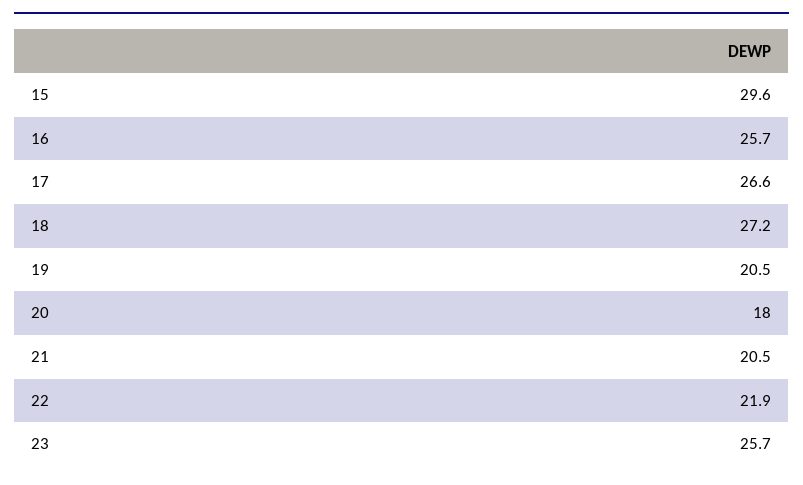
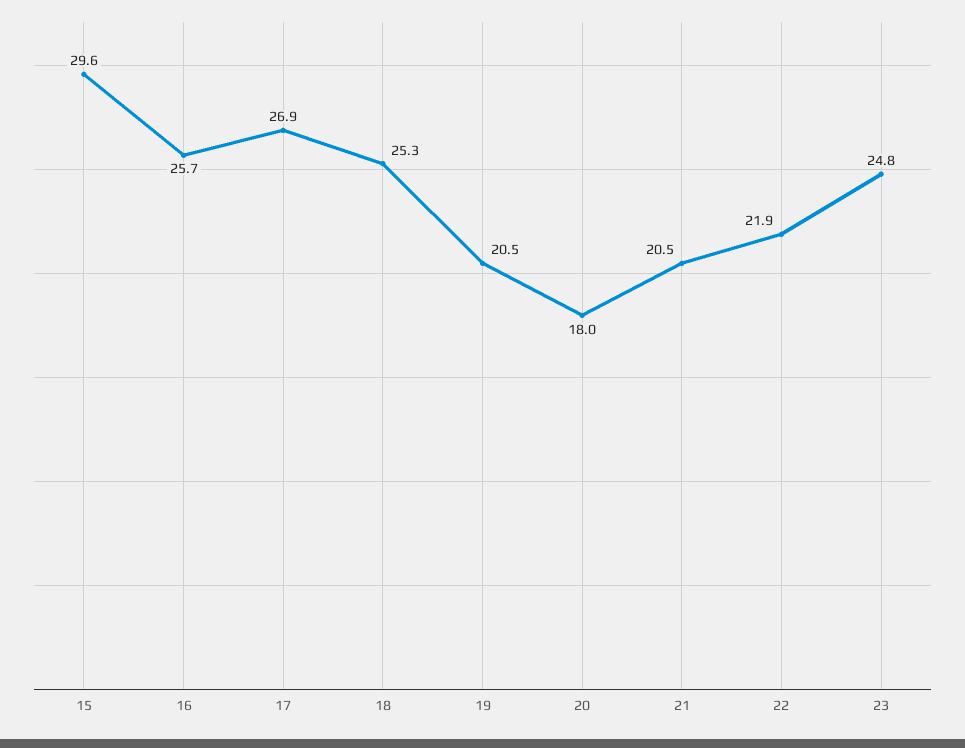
17: 26.6 -> 26.9
18: 27.2 -> 25.3
23: 25.7 -> 24.8

